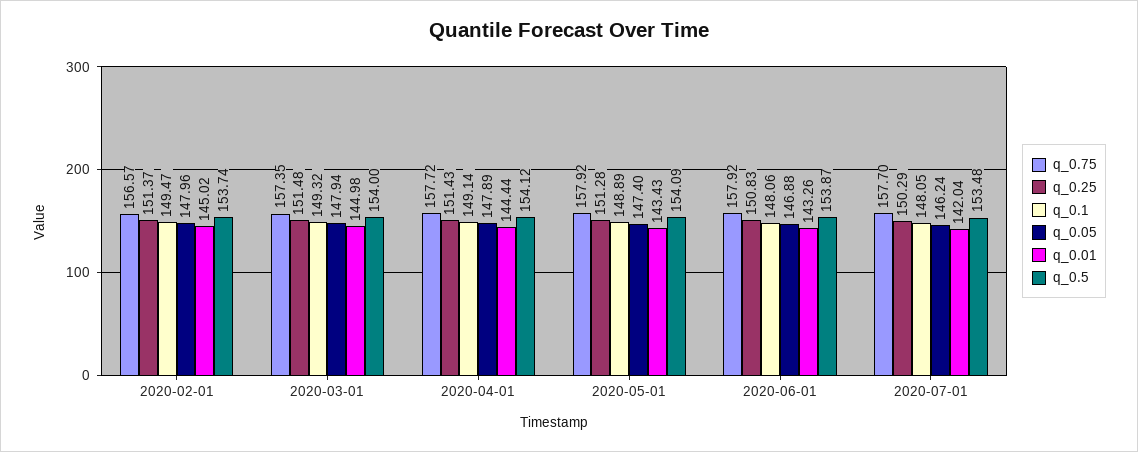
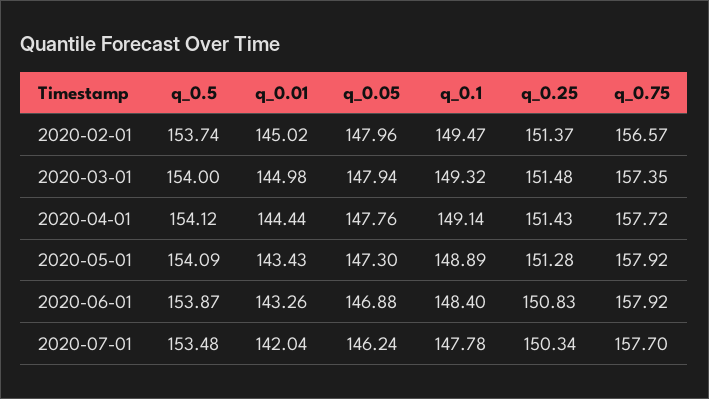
q_0.05, 2020-04-01: 147.89 -> 147.76
q_0.05, 2020-05-01: 147.4 -> 147.3
q_0.1, 2020-06-01: 148.06 -> 148.4
q_0.25, 2020-07-01: 150.29 -> 150.34
q_0.1, 2020-07-01: 148.05 -> 147.78

